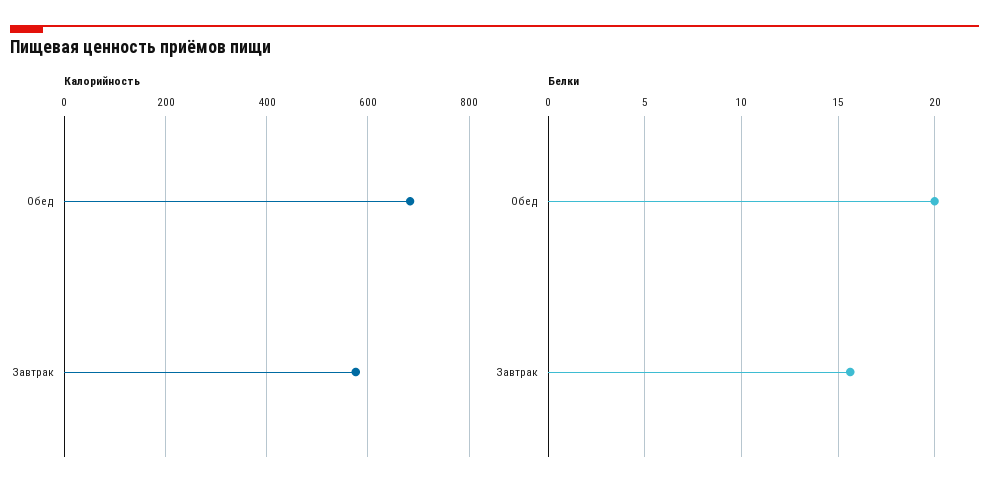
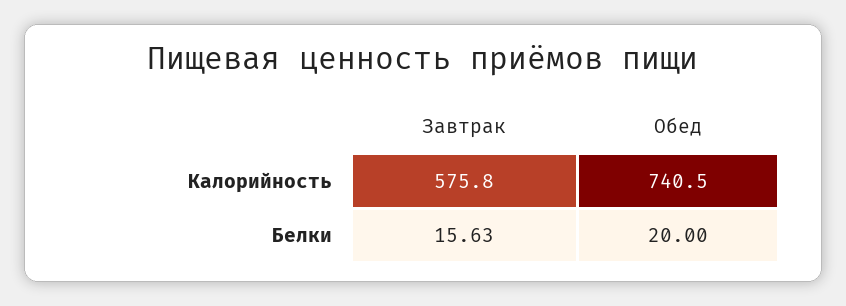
Калорийность, Обед: 680 -> 740.5

